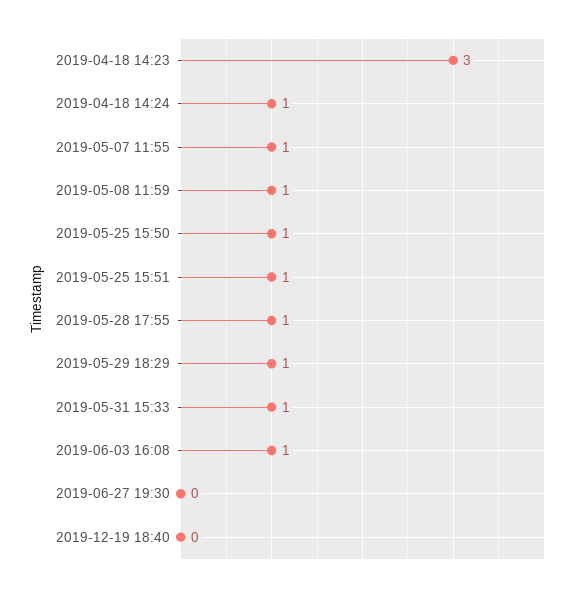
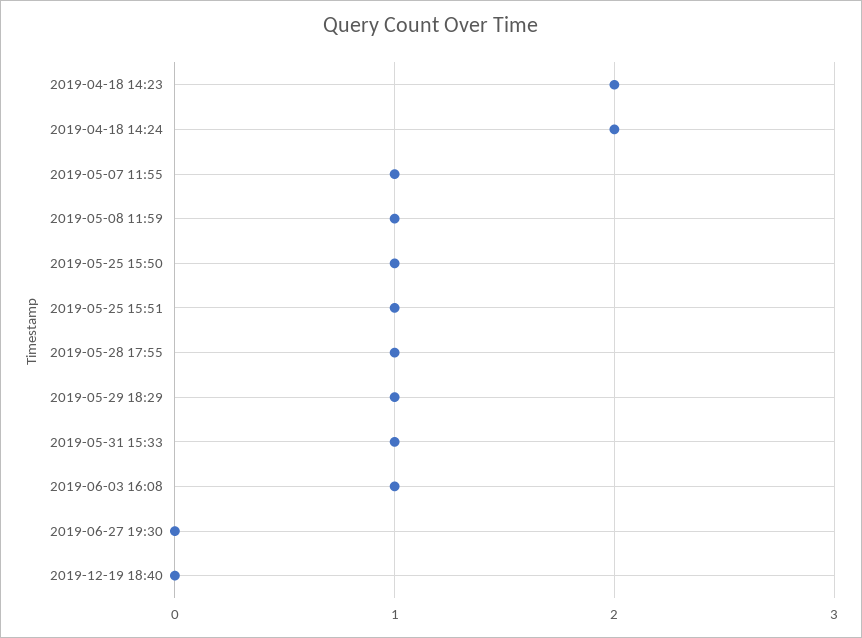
2019-04-18 14:23: 3 -> 2
2019-04-18 14:24: 1 -> 2

